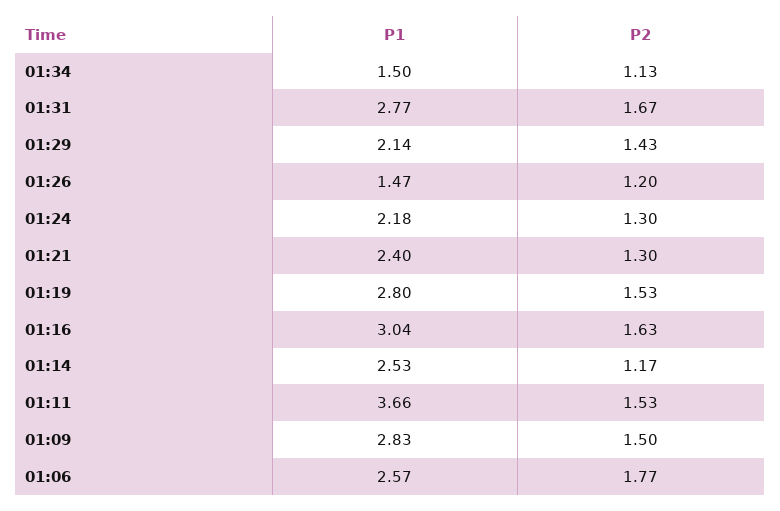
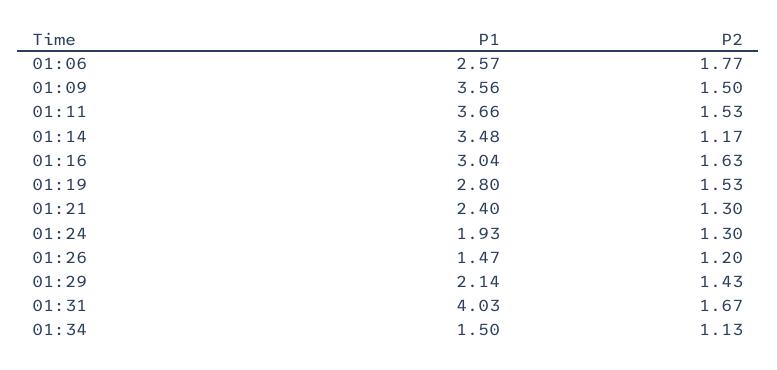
P1, 01:31: 2.77 -> 4.03
P1, 01:24: 2.18 -> 1.93
P1, 01:14: 2.53 -> 3.48
P1, 01:09: 2.83 -> 3.56

